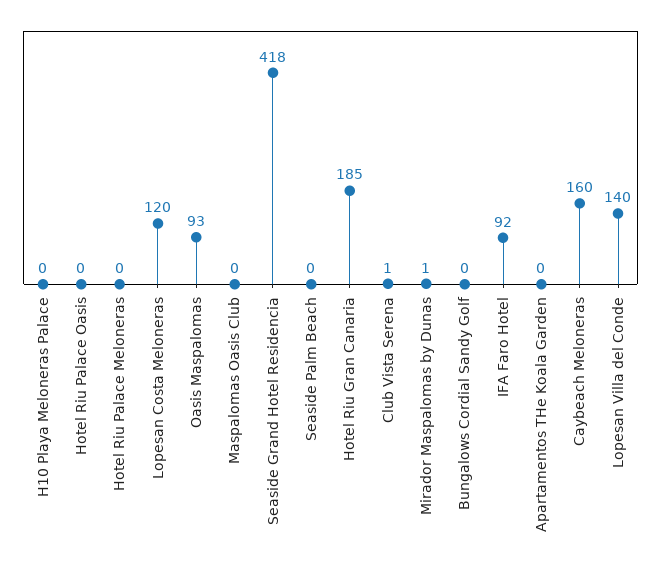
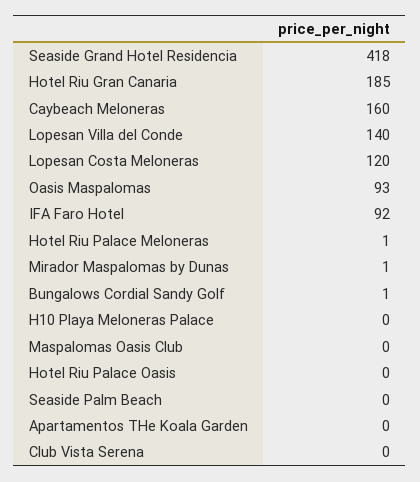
Hotel Riu Palace Meloneras: 0 -> 1
Club Vista Serena: 1 -> 0
Bungalows Cordial Sandy Golf: 0 -> 1

